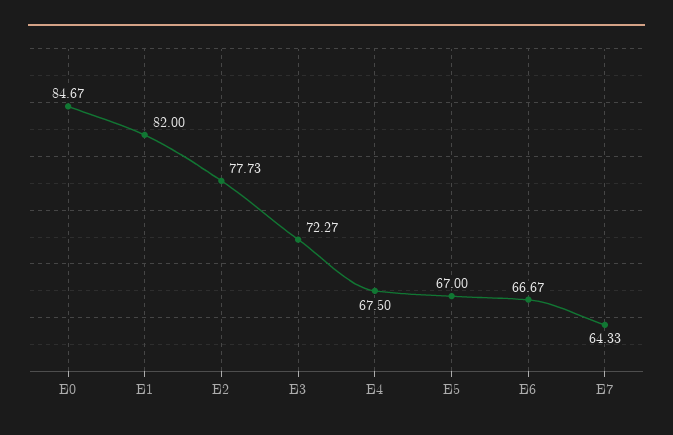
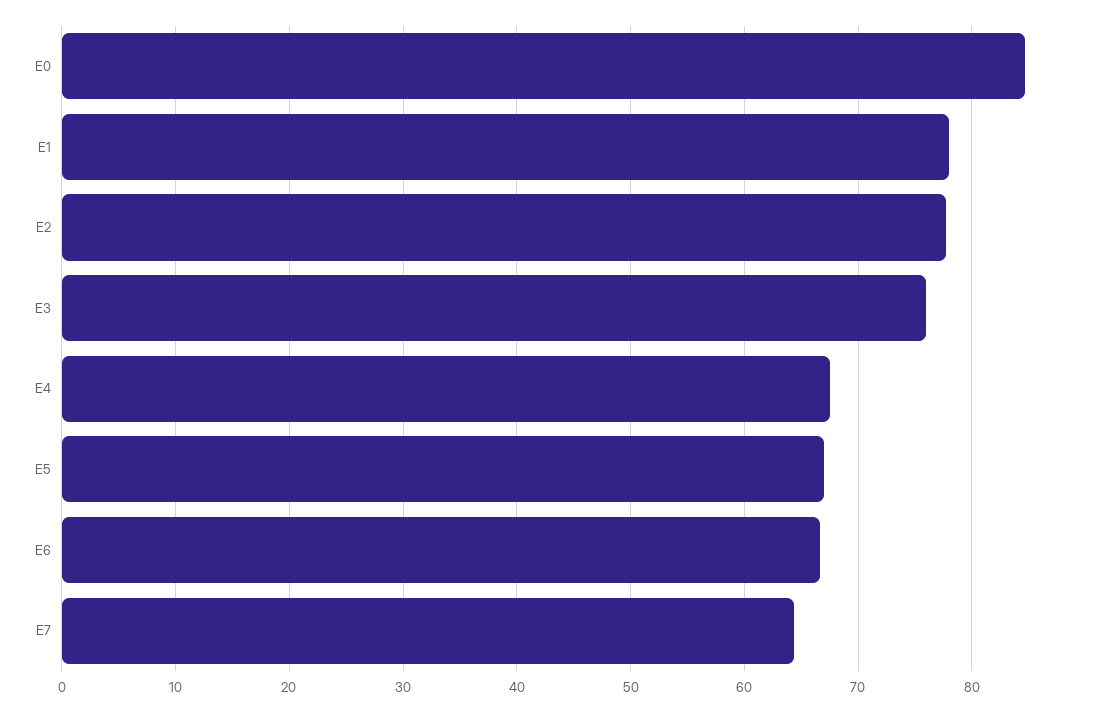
E1: 82 -> 78
E3: 72.27 -> 76

